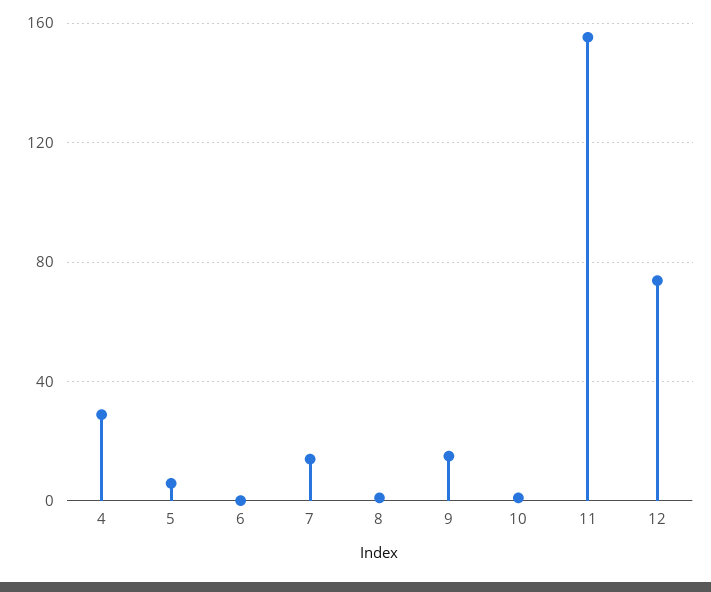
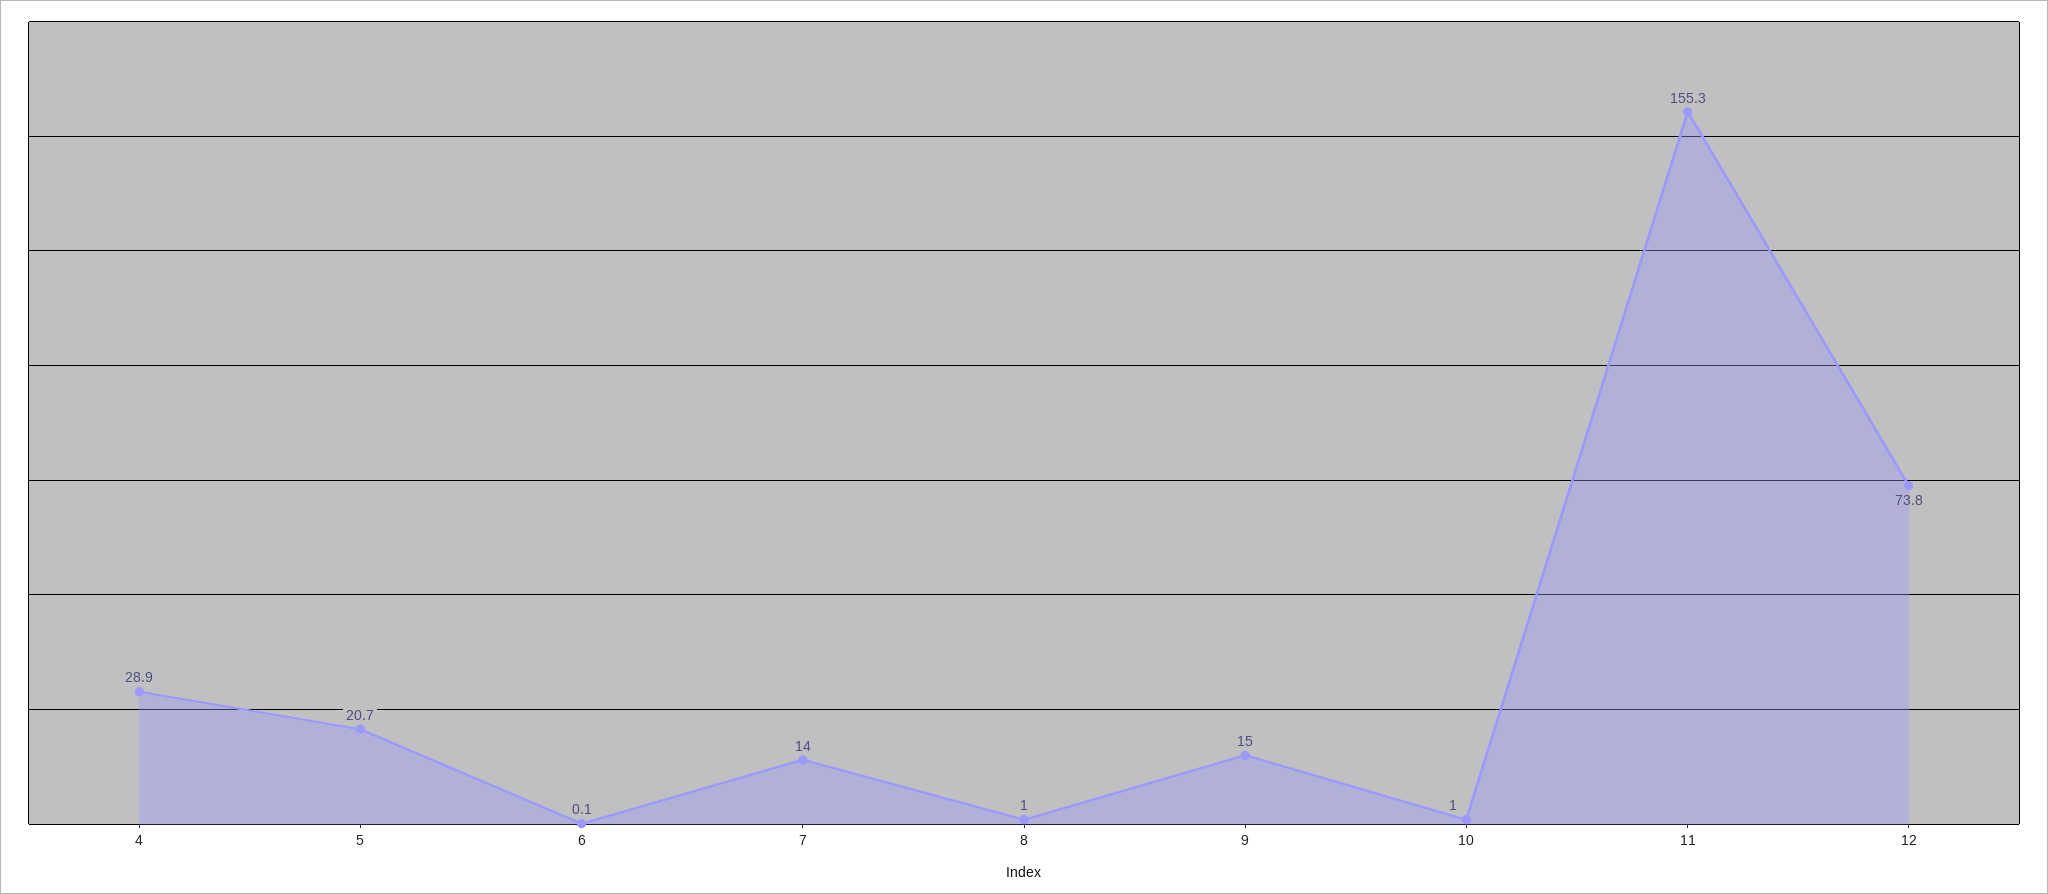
5: 5 -> 20.7

